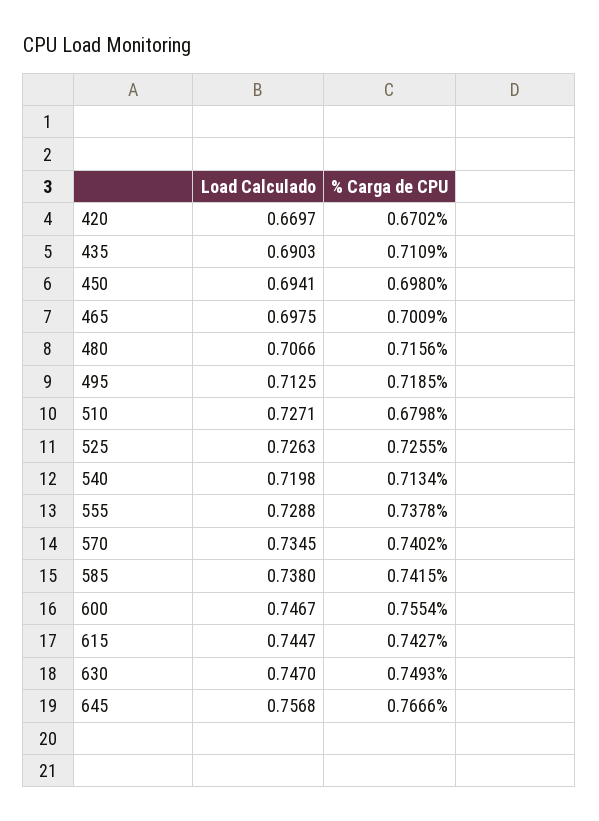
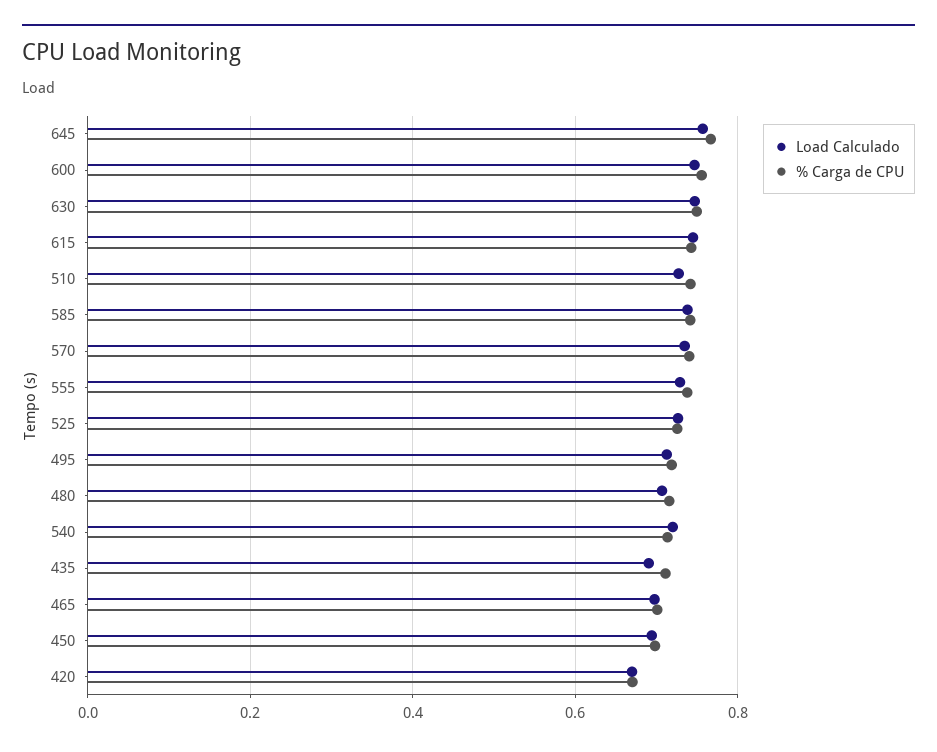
% Carga de CPU, 510: 0.6798 -> 0.74

